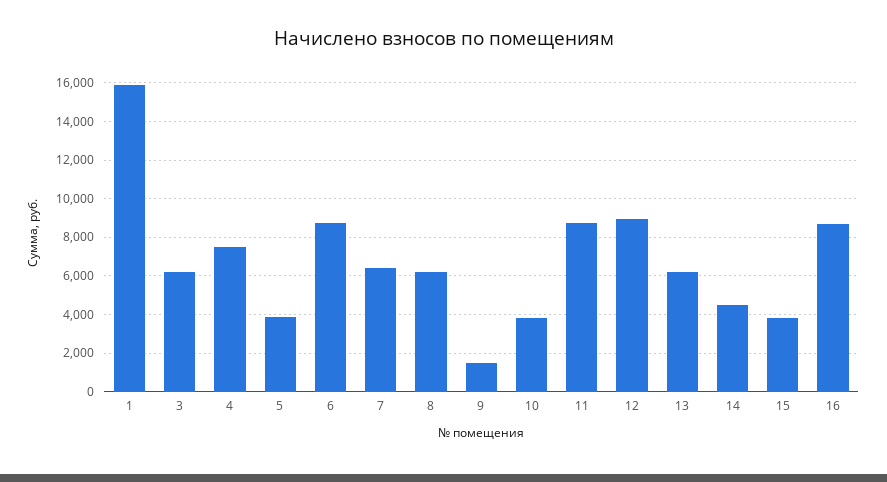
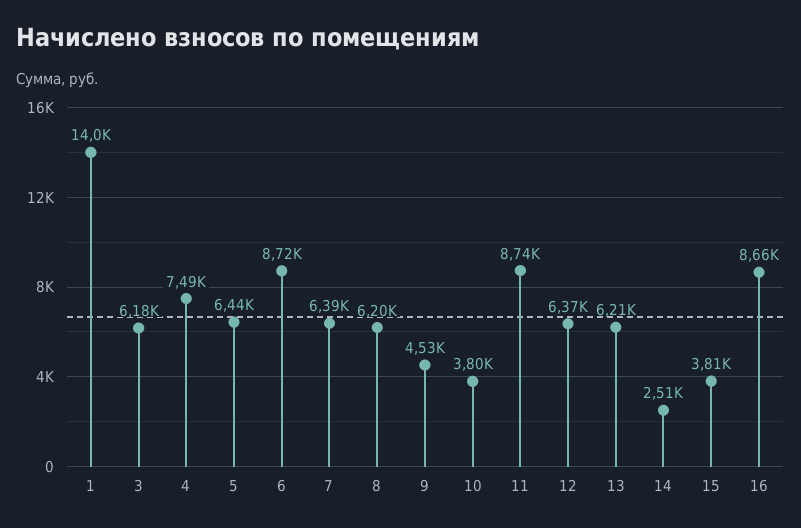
1: 16000 -> 14000
5: 4000 -> 6440
9: 1500 -> 4530
12: 9000 -> 6370
14: 4500 -> 2510

